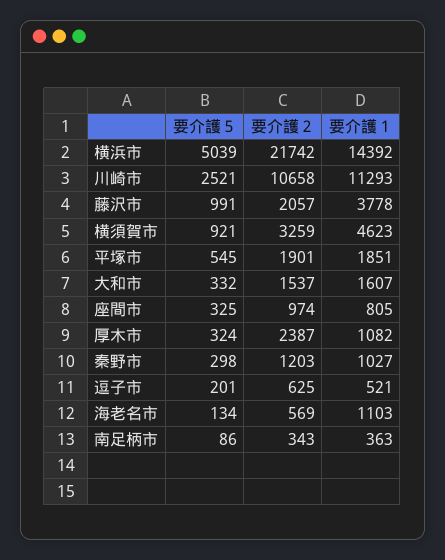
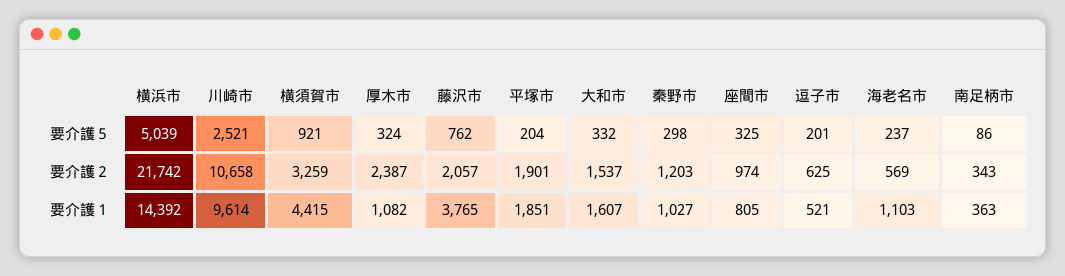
要介護１, 川崎市: 11293 -> 9614
要介護５, 藤沢市: 991 -> 762
要介護１, 藤沢市: 3778 -> 3765
要介護１, 横須賀市: 4623 -> 4415
要介護５, 平塚市: 545 -> 204
要介護５, 海老名市: 134 -> 237

